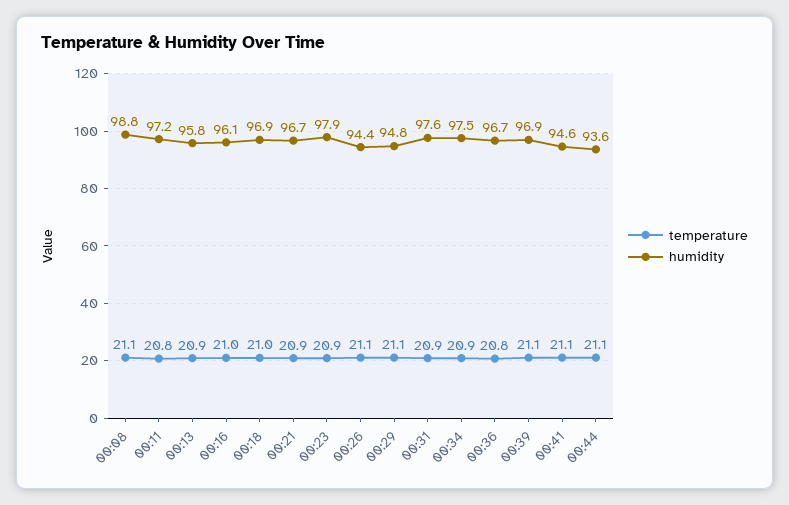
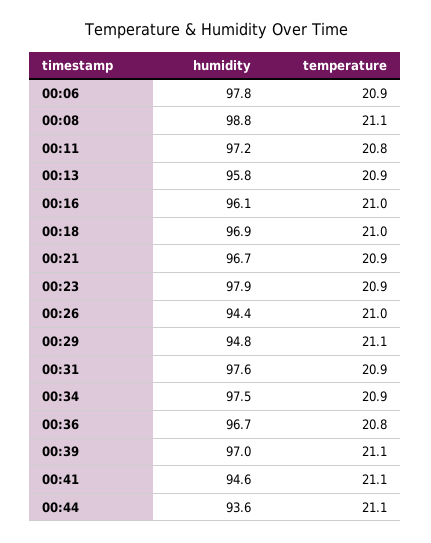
temperature, 00:26: 21.1 -> 21
humidity, 00:39: 96.9 -> 97
humidity, 00:06: none -> 97.8
temperature, 00:06: none -> 20.9

